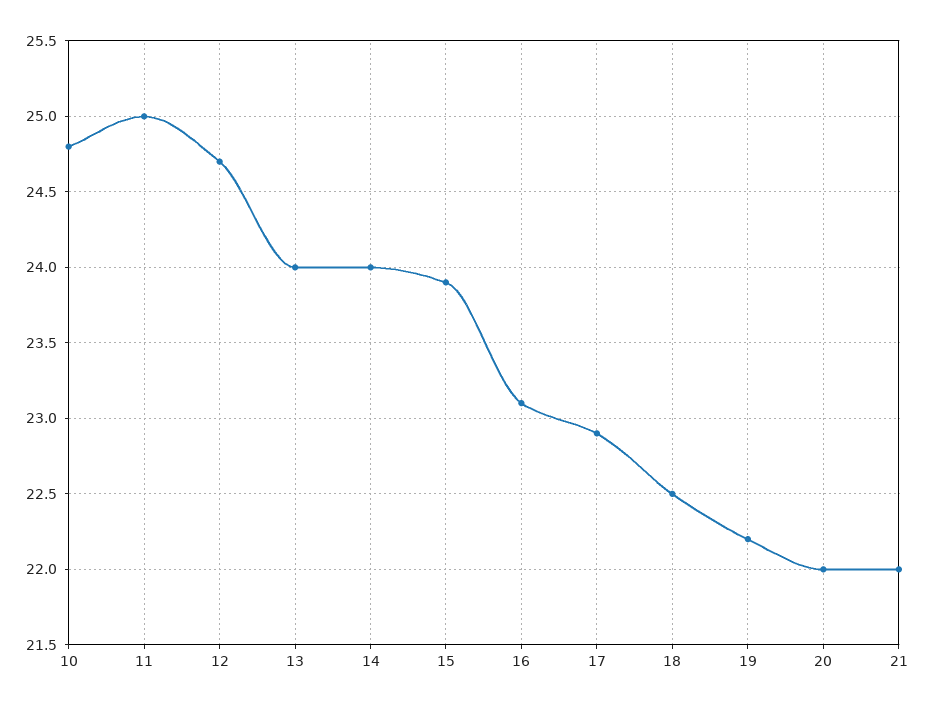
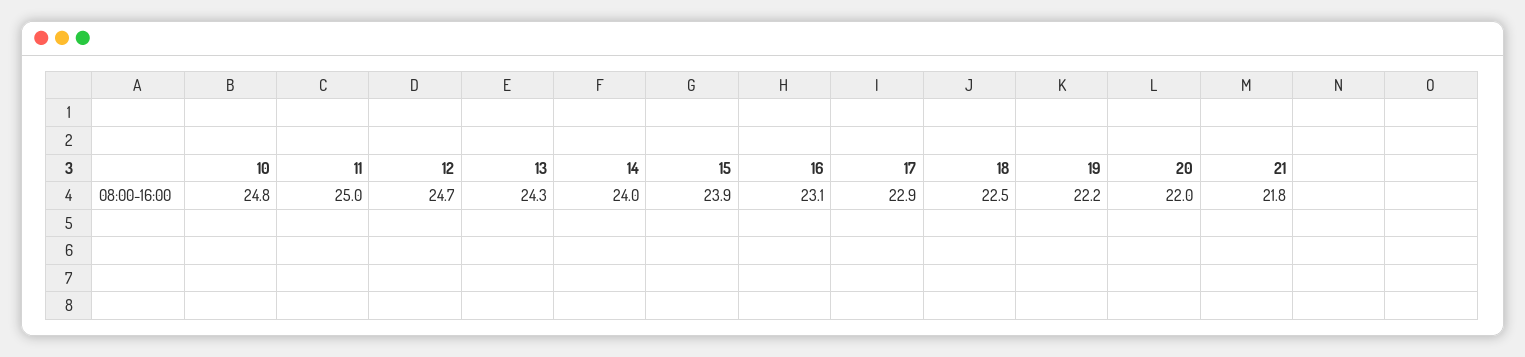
13: 24 -> 24.3
21: 22 -> 21.8

